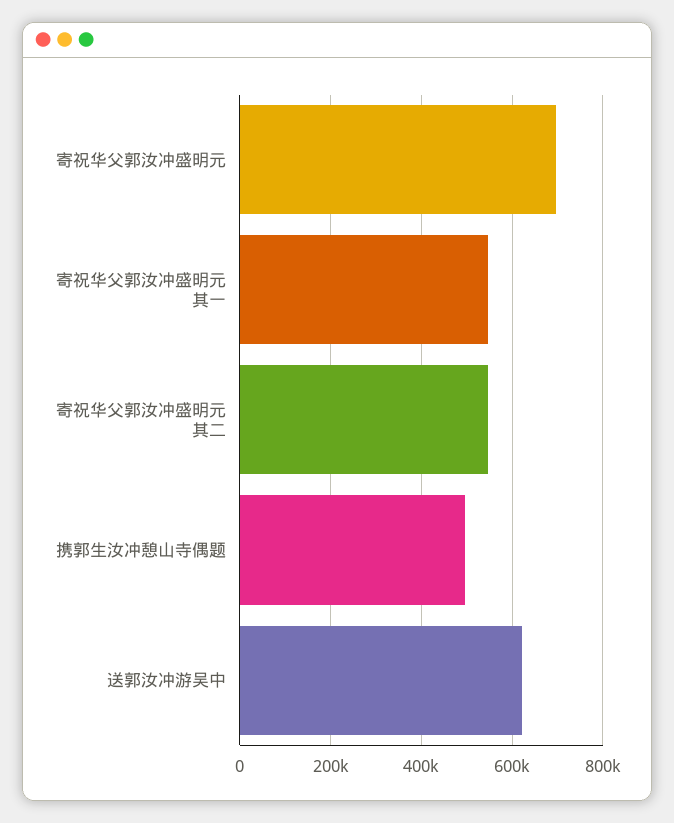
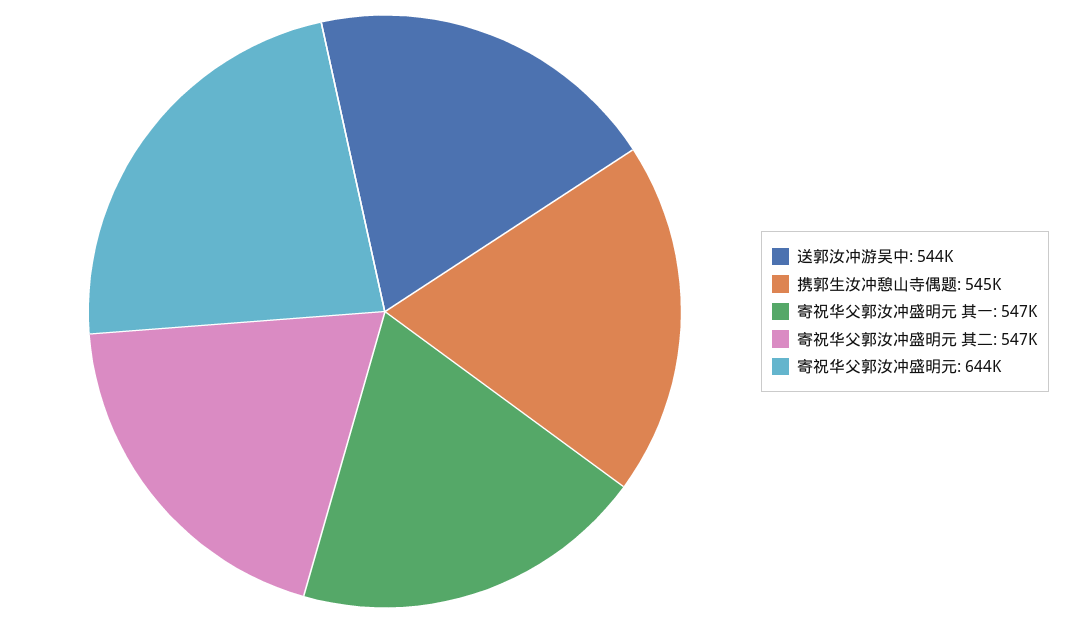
寄祝华父郭汝冲盛明元: 700000 -> 644000
携郭生汝冲憩山寺偶题: 500000 -> 545000
送郭汝冲游吴中: 620000 -> 544000

